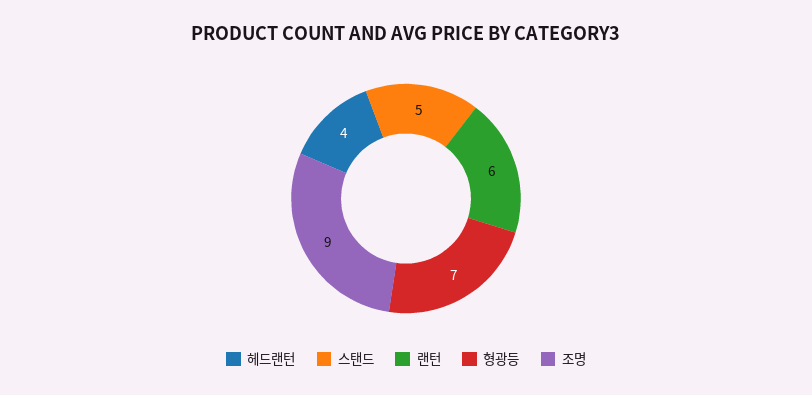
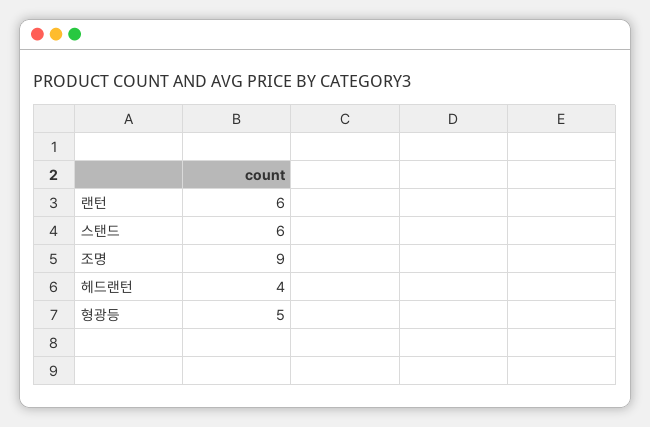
스탠드: 5 -> 6
형광등: 7 -> 5

